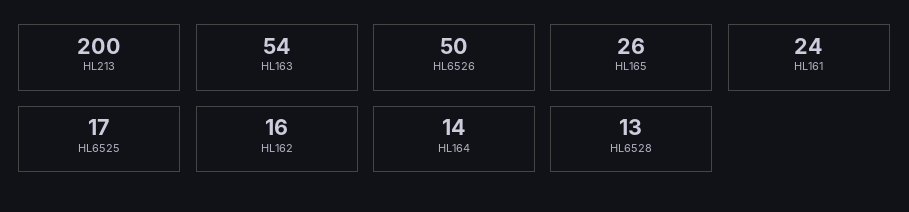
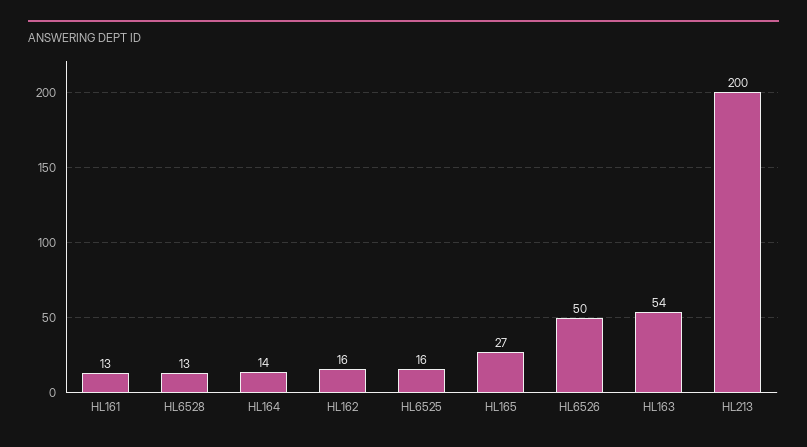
HL165: 26 -> 27
HL161: 24 -> 13
HL6525: 17 -> 16

